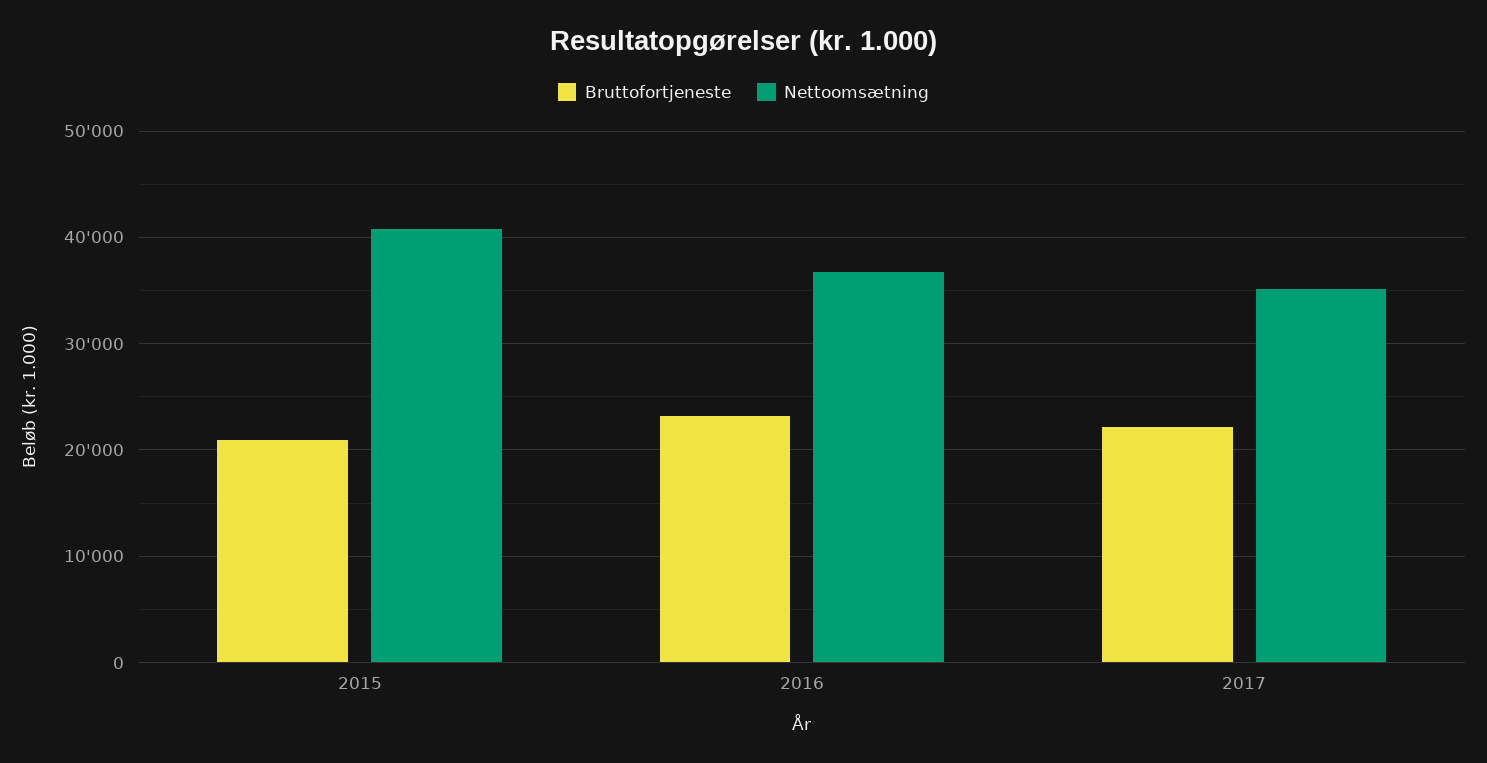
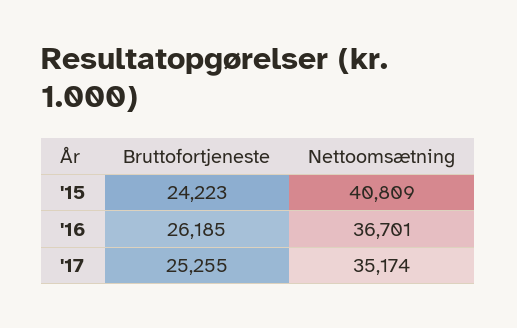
Bruttofortjeneste, 2015: 21000 -> 24223
Bruttofortjeneste, 2016: 23000 -> 26185
Bruttofortjeneste, 2017: 22000 -> 25255

